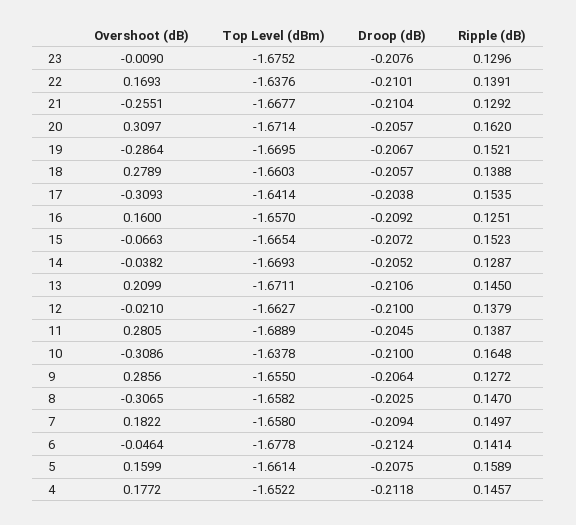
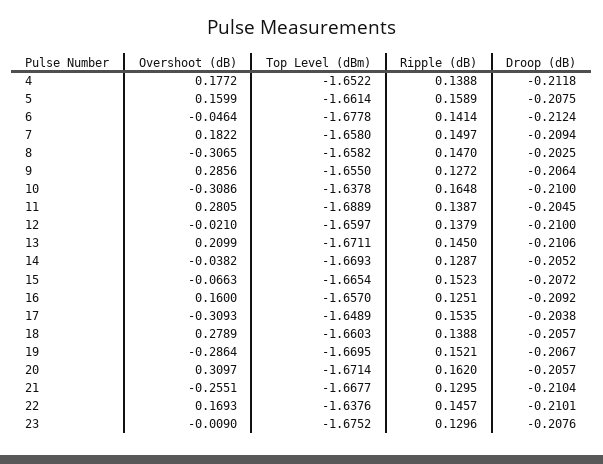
Ripple (dB), 22: 0.1391 -> 0.1457
Ripple (dB), 21: 0.1292 -> 0.1295
Top Level (dBm), 17: -1.6414 -> -1.6489
Top Level (dBm), 12: -1.6627 -> -1.6597
Ripple (dB), 4: 0.1457 -> 0.1388

